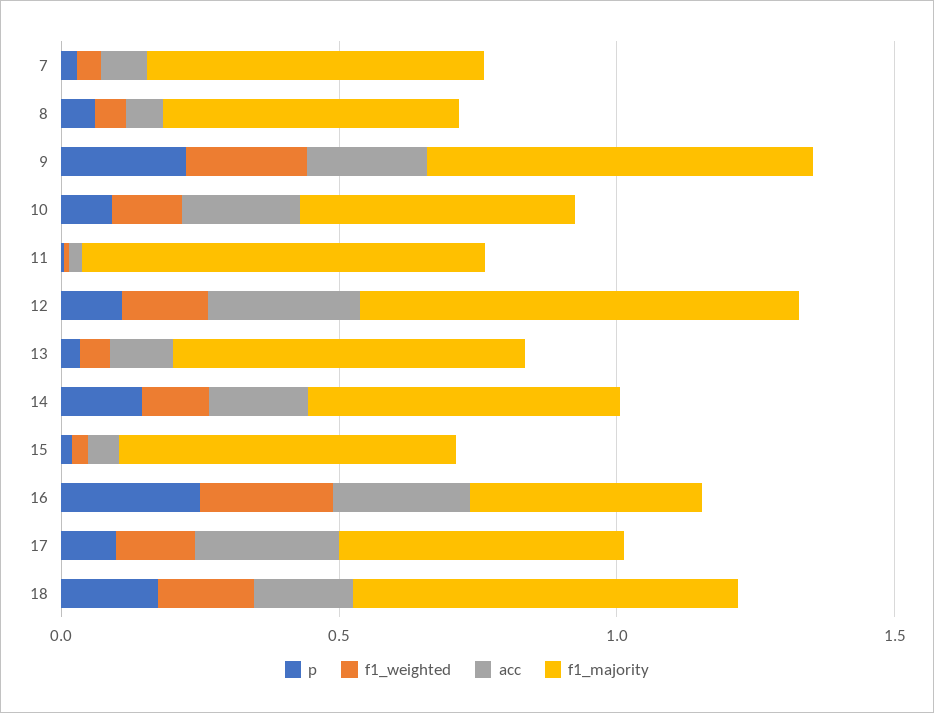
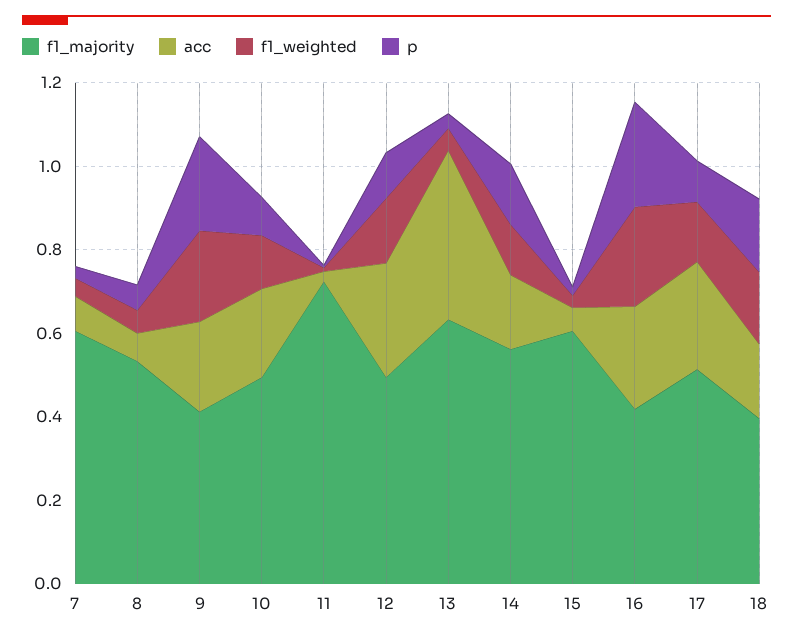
f1_majority, 9: 0.7 -> 0.4
f1_majority, 12: 0.8 -> 0.5
acc, 13: 0.1 -> 0.4
f1_majority, 18: 0.7 -> 0.4

